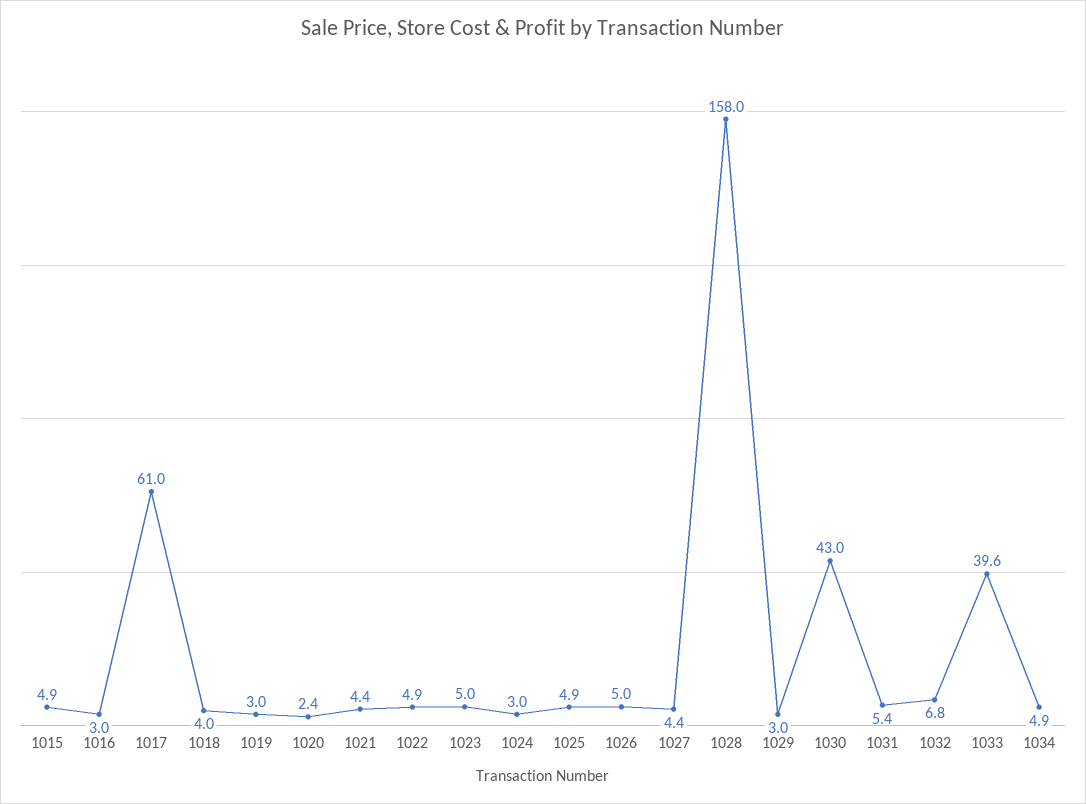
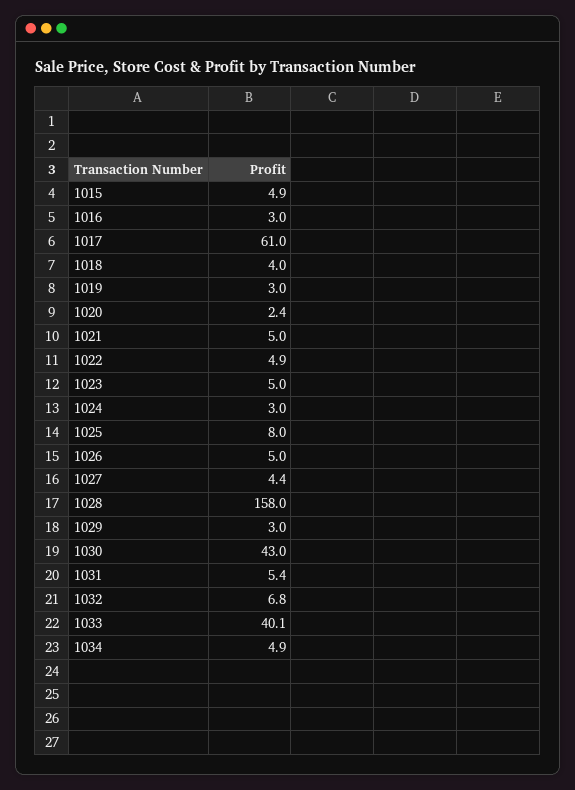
1021: 4.4 -> 5
1025: 4.9 -> 8
1033: 39.6 -> 40.1

